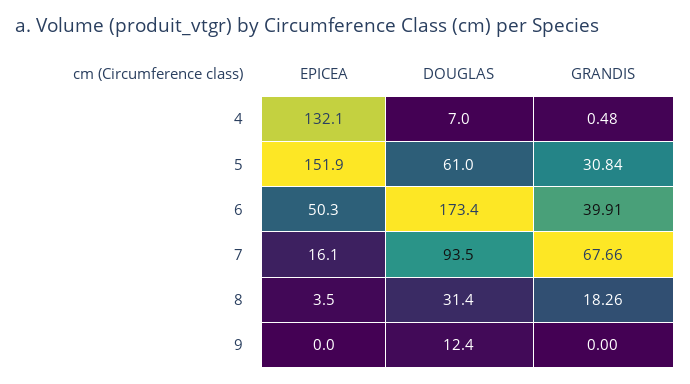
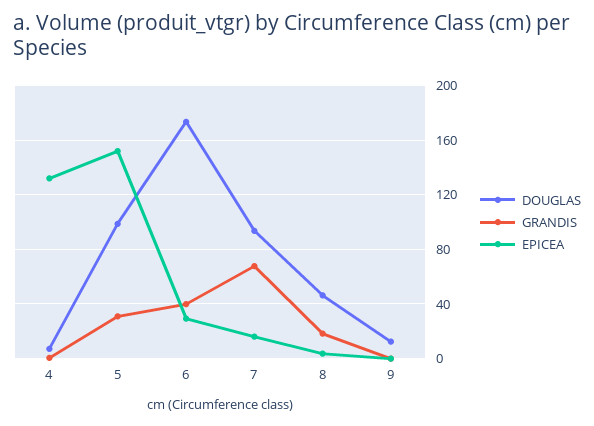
DOUGLAS, 5: 61 -> 100
EPICEA, 6: 50.3 -> 30
DOUGLAS, 8: 31.4 -> 45

